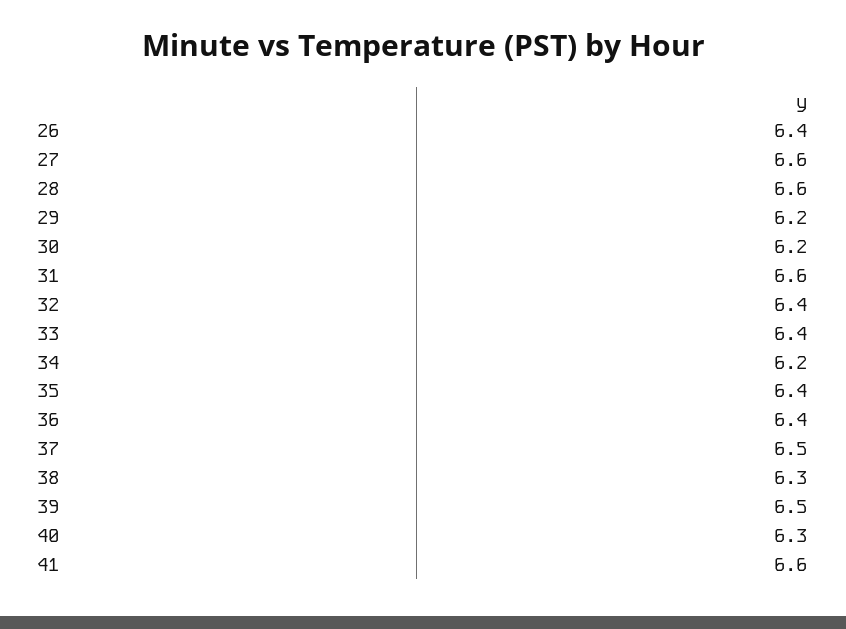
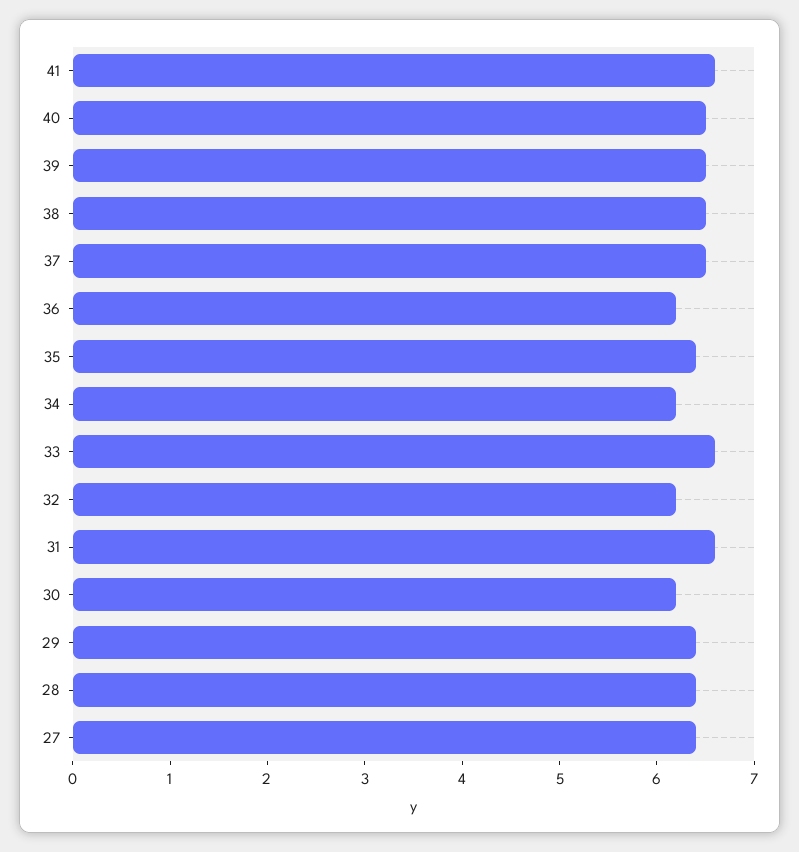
26: 6.4 -> none
27: 6.6 -> 6.4
28: 6.6 -> 6.4
29: 6.2 -> 6.4
32: 6.4 -> 6.2
33: 6.4 -> 6.6
36: 6.4 -> 6.2
38: 6.3 -> 6.5
40: 6.3 -> 6.5

